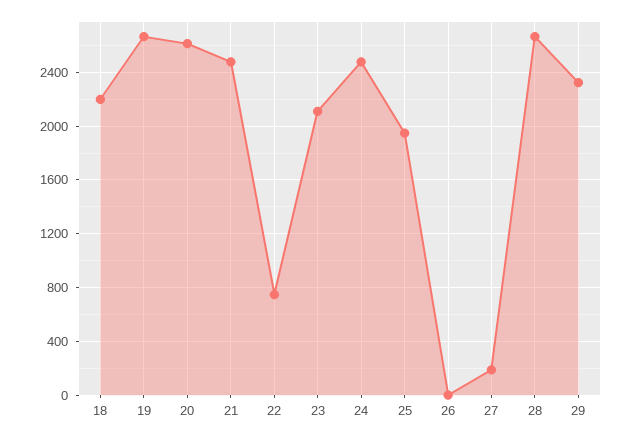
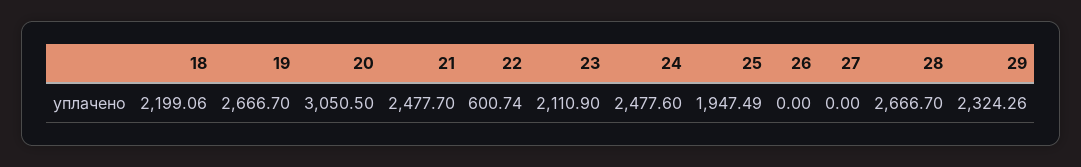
20: 2600 -> 3050.5
22: 750 -> 600.74
27: 200 -> 0

